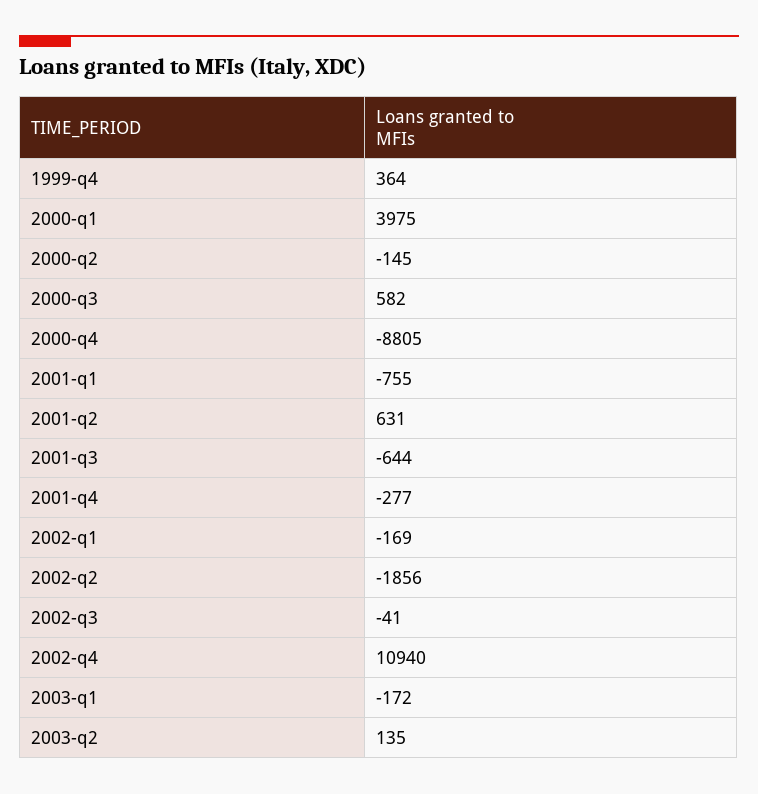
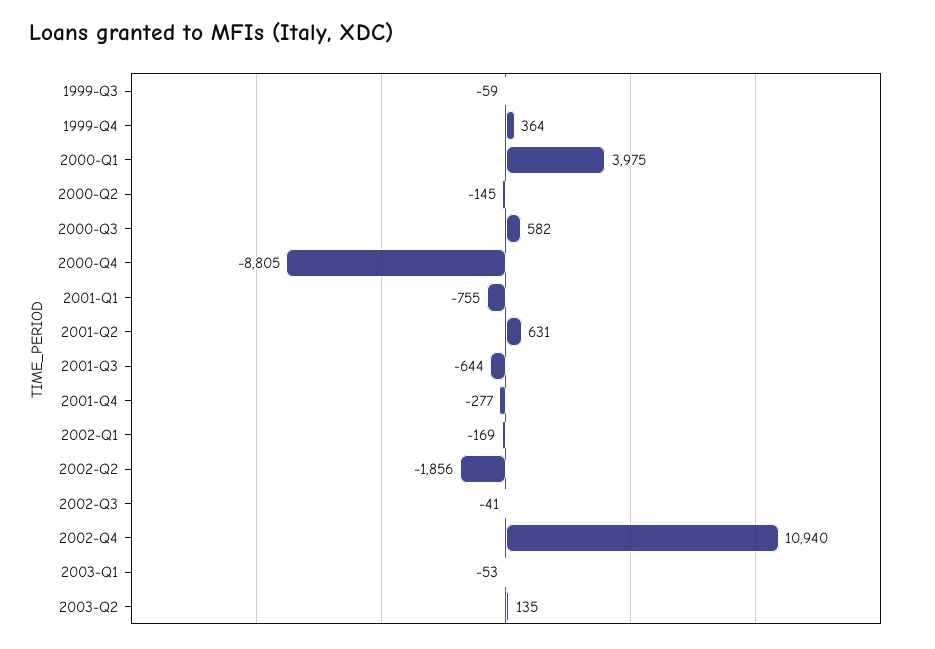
2003-q1: -172 -> -53
1999-Q3: none -> -59

